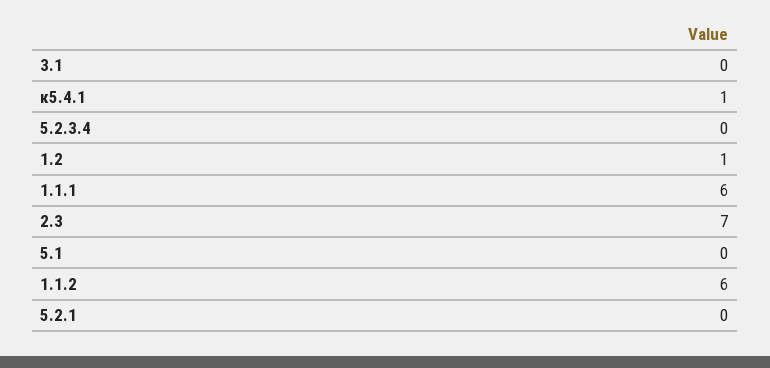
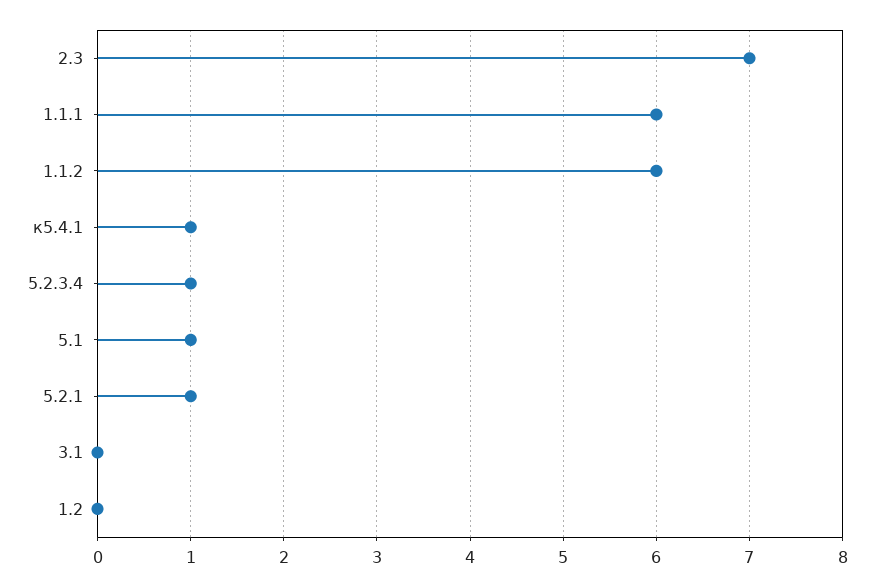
5.2.3.4: 0 -> 1
1.2: 1 -> 0
5.1: 0 -> 1
5.2.1: 0 -> 1

